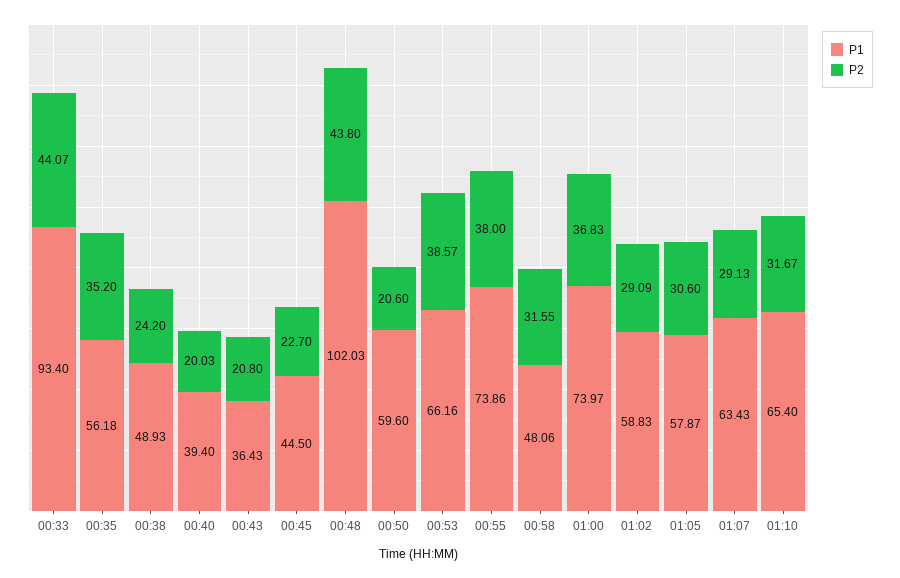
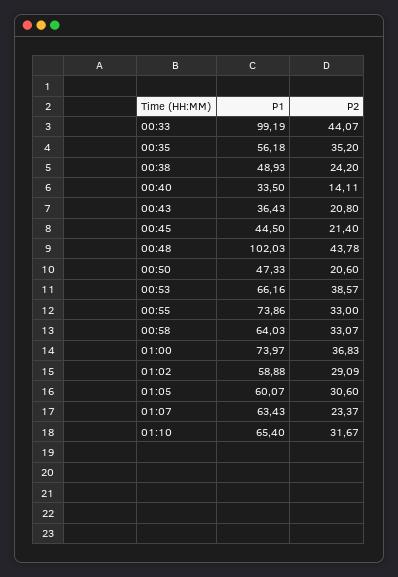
P1, 00:33: 93.4 -> 99.19
P1, 00:40: 39.4 -> 33.5
P2, 00:40: 20.03 -> 14.11
P2, 00:45: 22.7 -> 21.4
P2, 00:48: 43.8 -> 43.78
P1, 00:50: 59.6 -> 47.33
P2, 00:55: 38 -> 33
P1, 00:58: 48.06 -> 64.03
P2, 00:58: 31.55 -> 33.07
P1, 01:02: 58.83 -> 58.88
P1, 01:05: 57.87 -> 60.07
P2, 01:07: 29.13 -> 23.37

